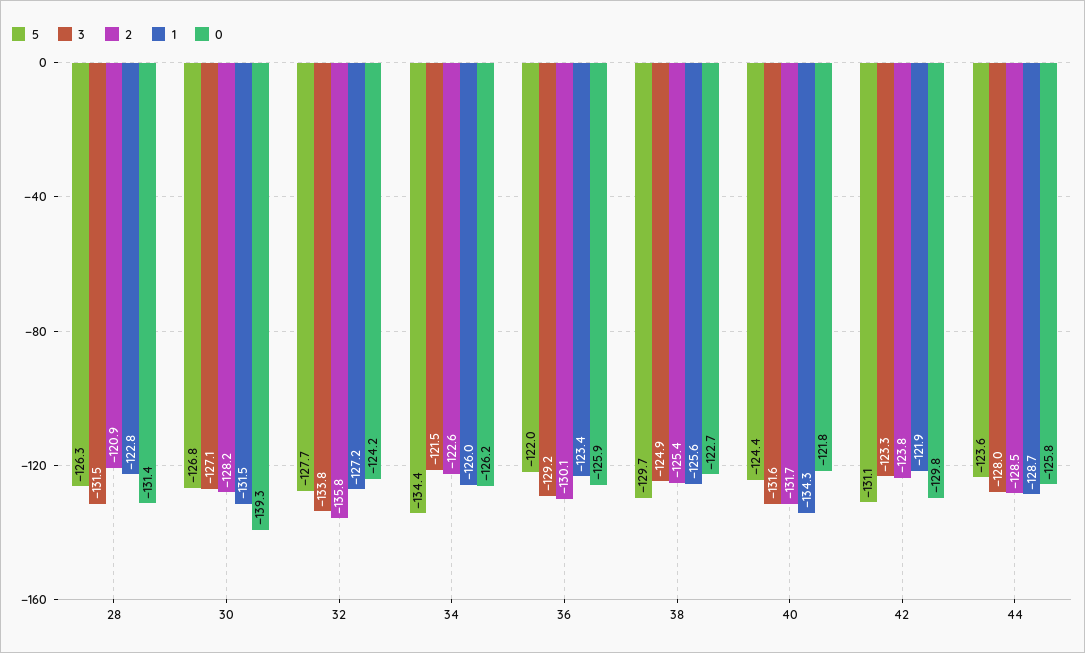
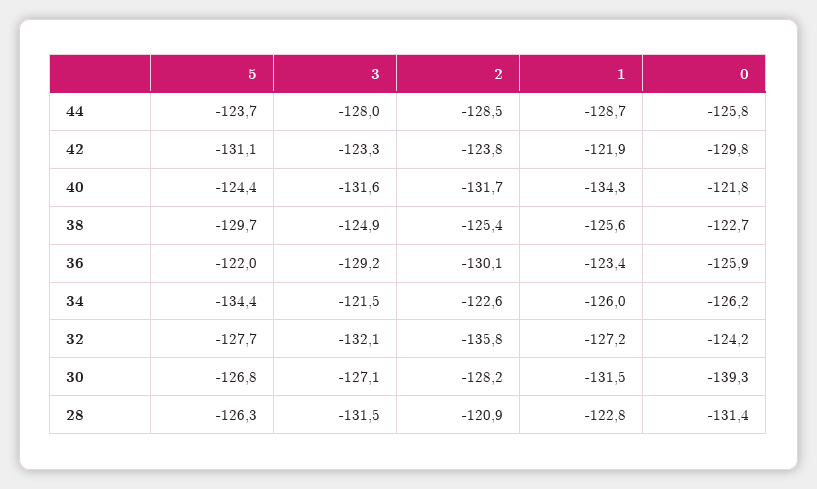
3, 32: -133.8 -> -132.1
5, 44: -123.6 -> -123.7

